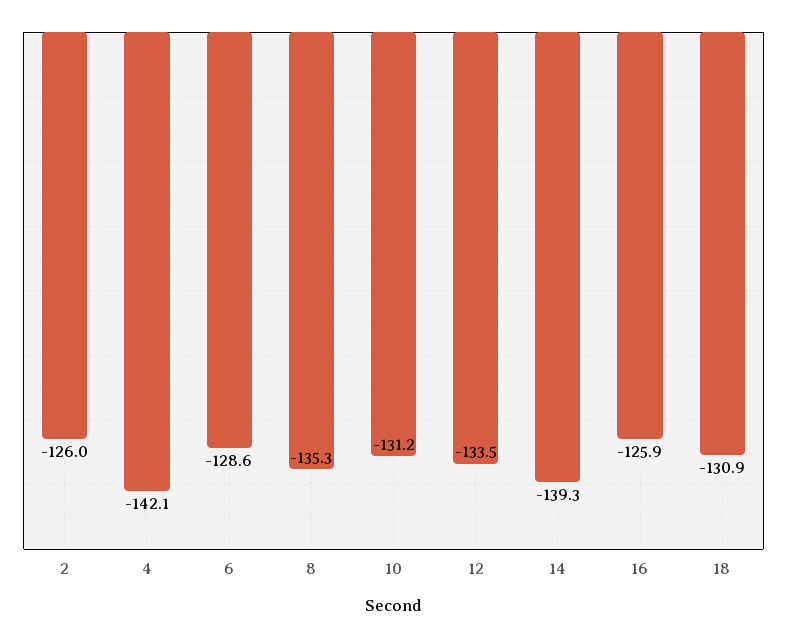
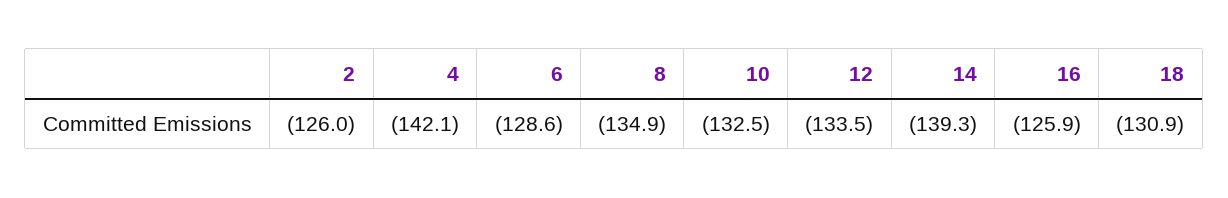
8: -135.3 -> -134.9
10: -131.2 -> -132.5

